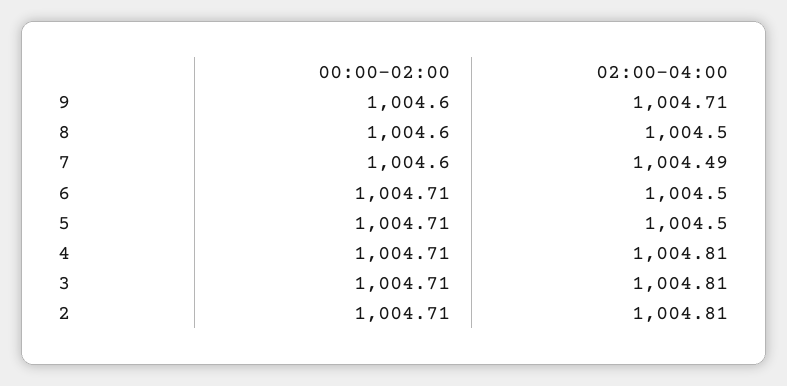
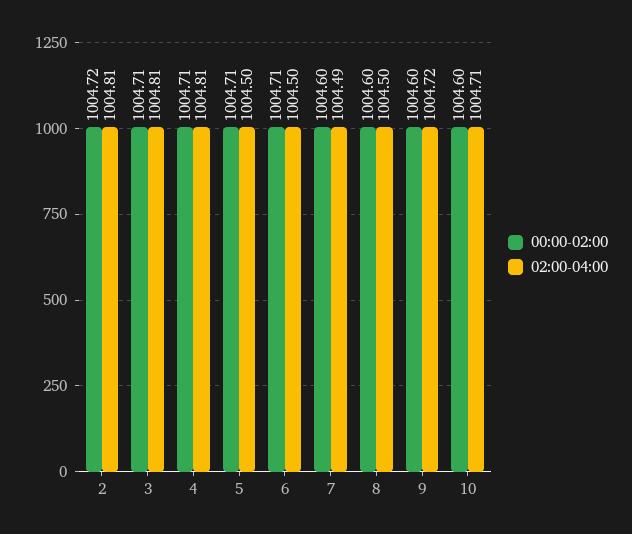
02:00-04:00, 9: 1004.71 -> 1004.72
00:00-02:00, 2: 1004.71 -> 1004.72
00:00-02:00, 10: none -> 1004.6
02:00-04:00, 10: none -> 1004.71

